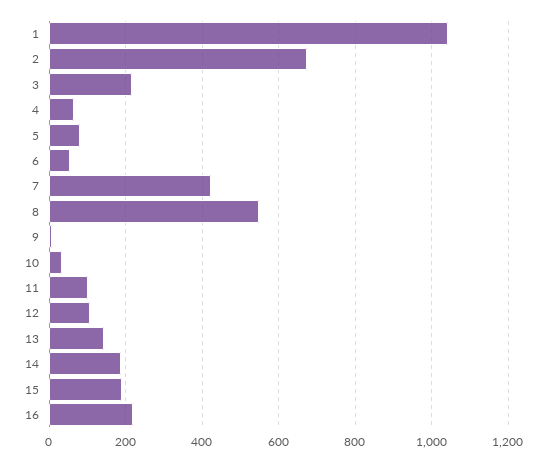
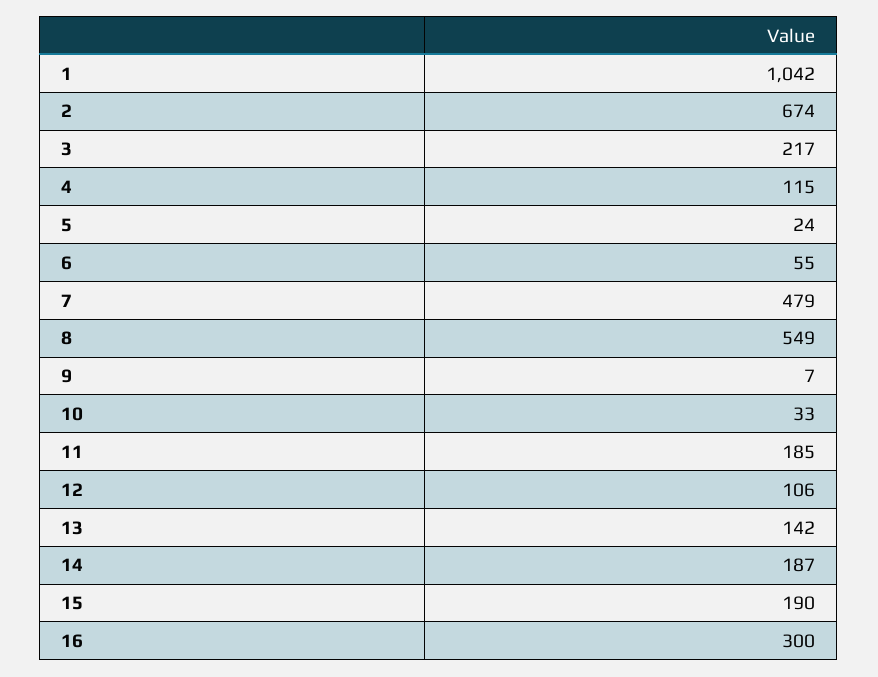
4: 60 -> 115
5: 80 -> 24
7: 420 -> 479
11: 100 -> 185
16: 220 -> 300

